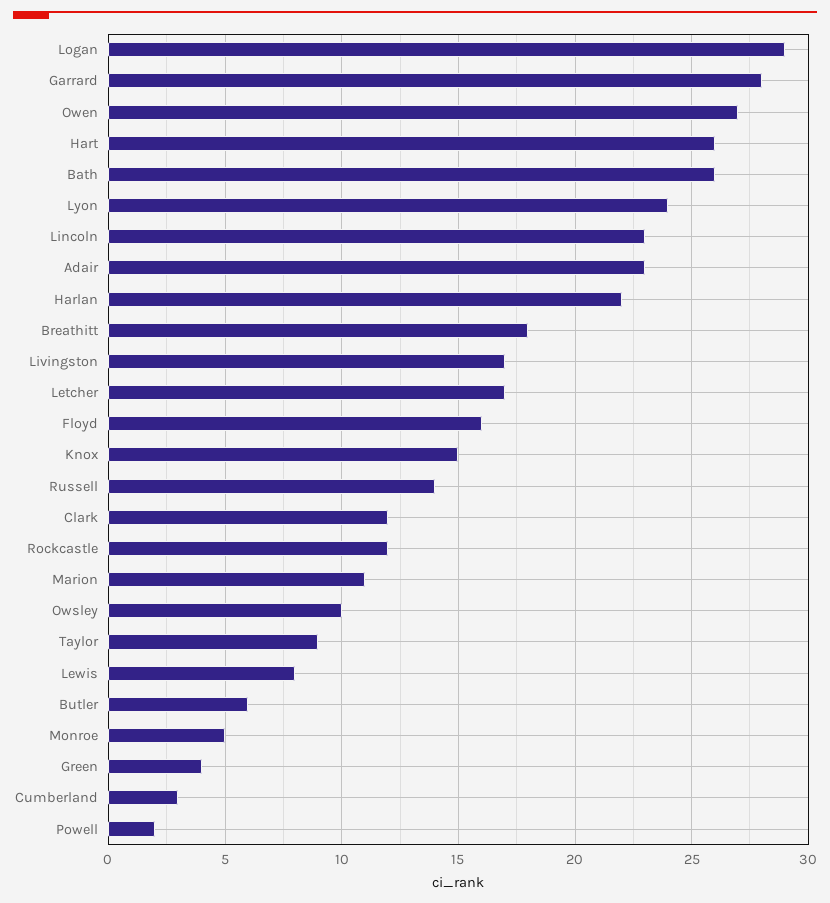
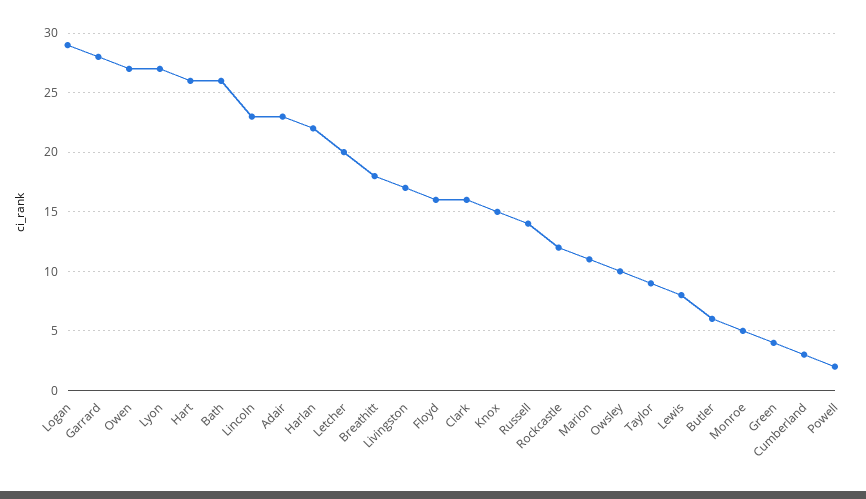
Lyon: 24 -> 27
Letcher: 17 -> 20
Clark: 12 -> 16

